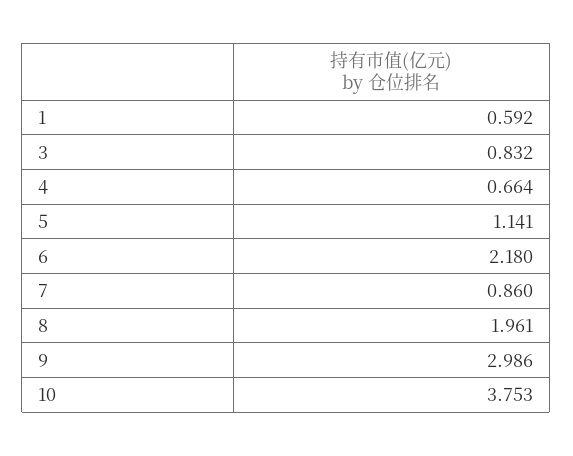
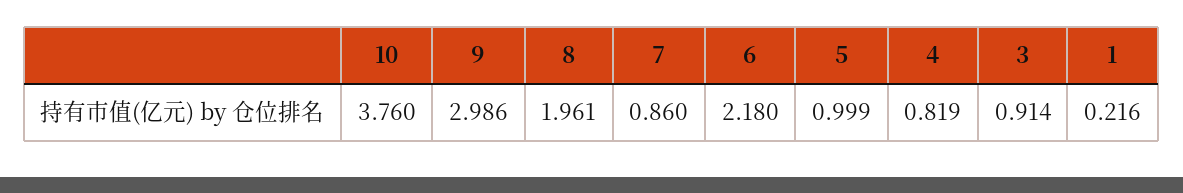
1: 0.592 -> 0.216
3: 0.832 -> 0.914
4: 0.664 -> 0.819
5: 1.141 -> 0.999
10: 3.753 -> 3.76

